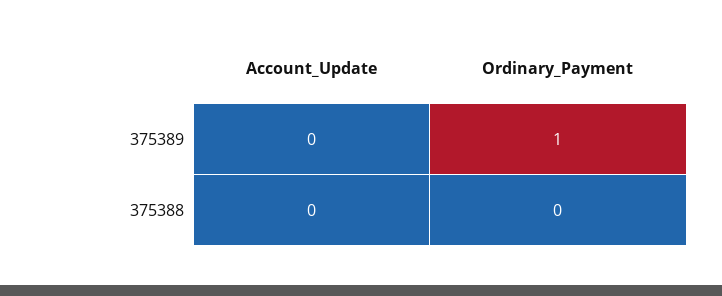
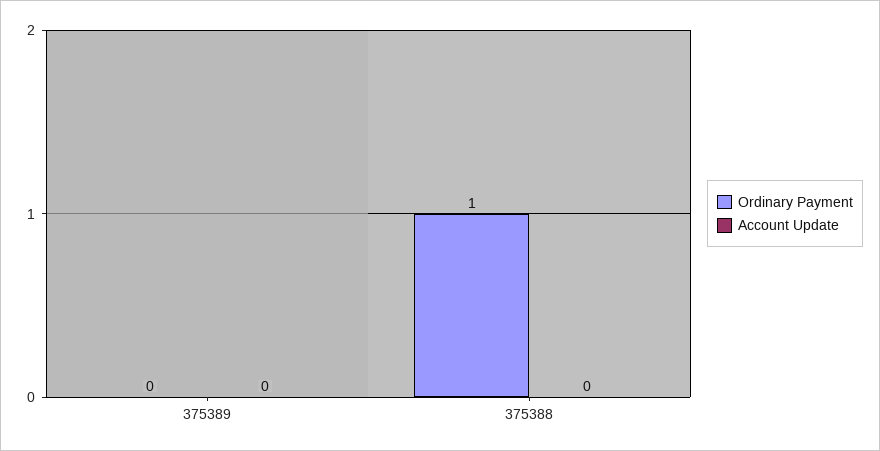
Ordinary_Payment, 375389: 1 -> 0
Ordinary_Payment, 375388: 0 -> 1

